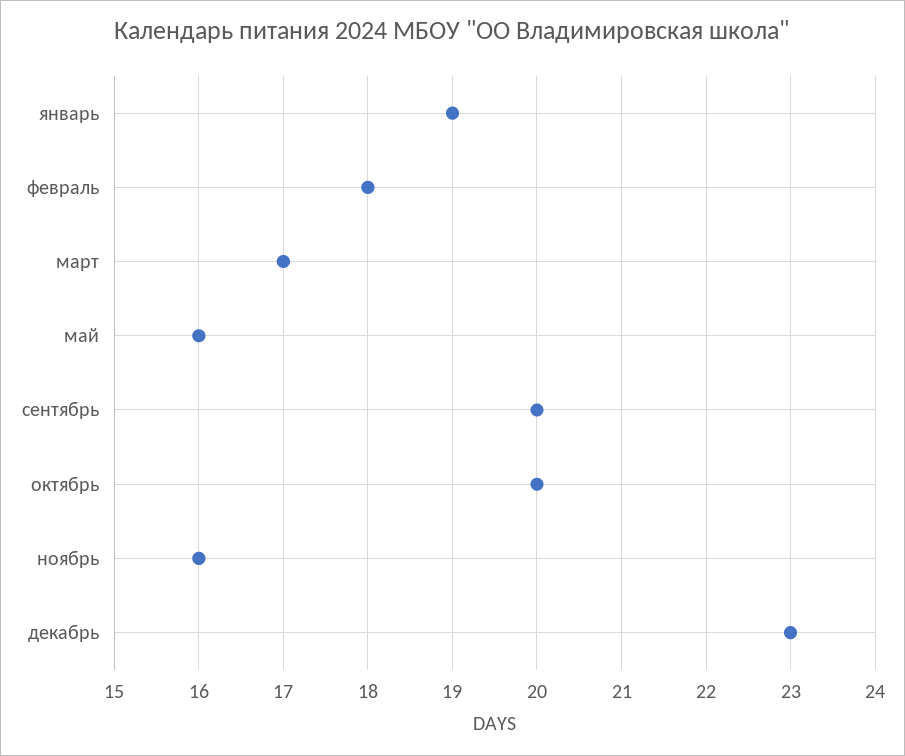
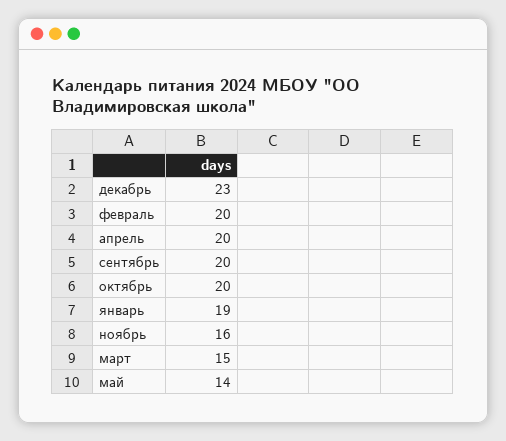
февраль: 18 -> 20
март: 17 -> 15
май: 16 -> 14
апрель: none -> 20

